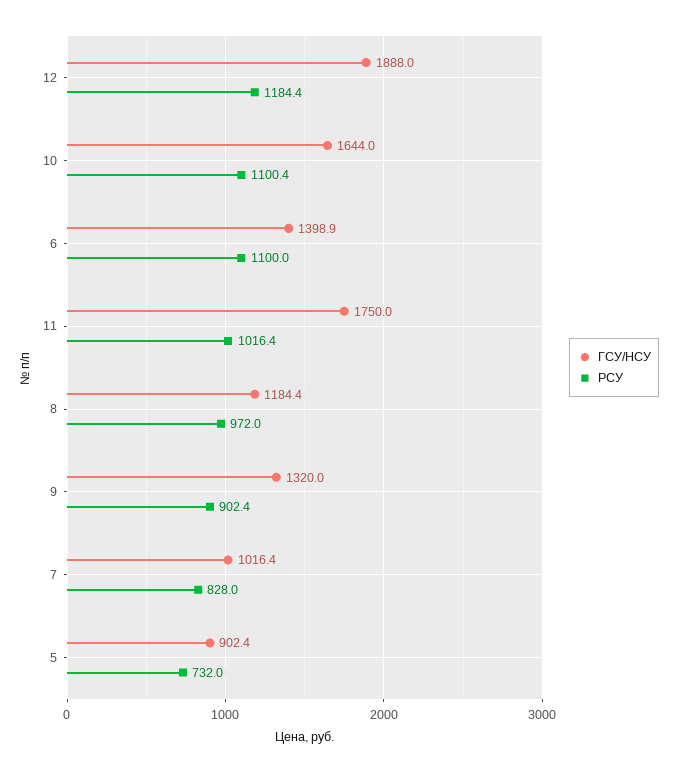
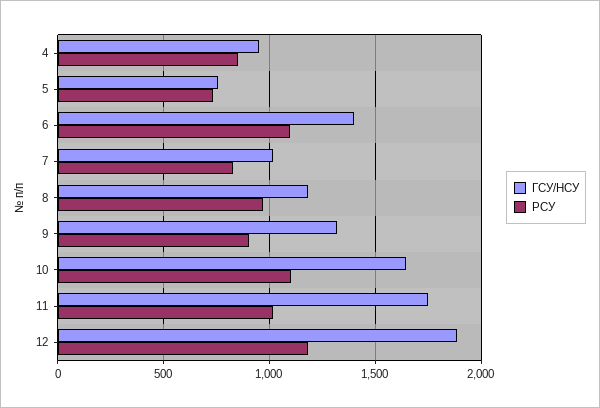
ГСУ/НСУ, 5: 902.4 -> 750
ГСУ/НСУ, 4: none -> 950
РСУ, 4: none -> 850

